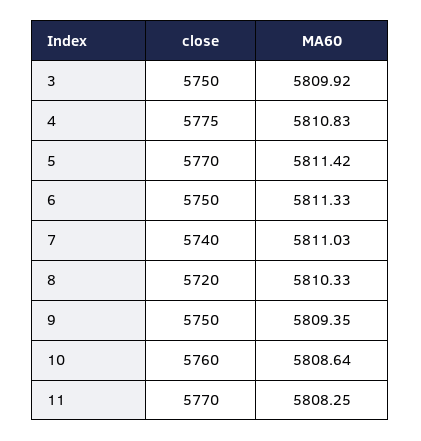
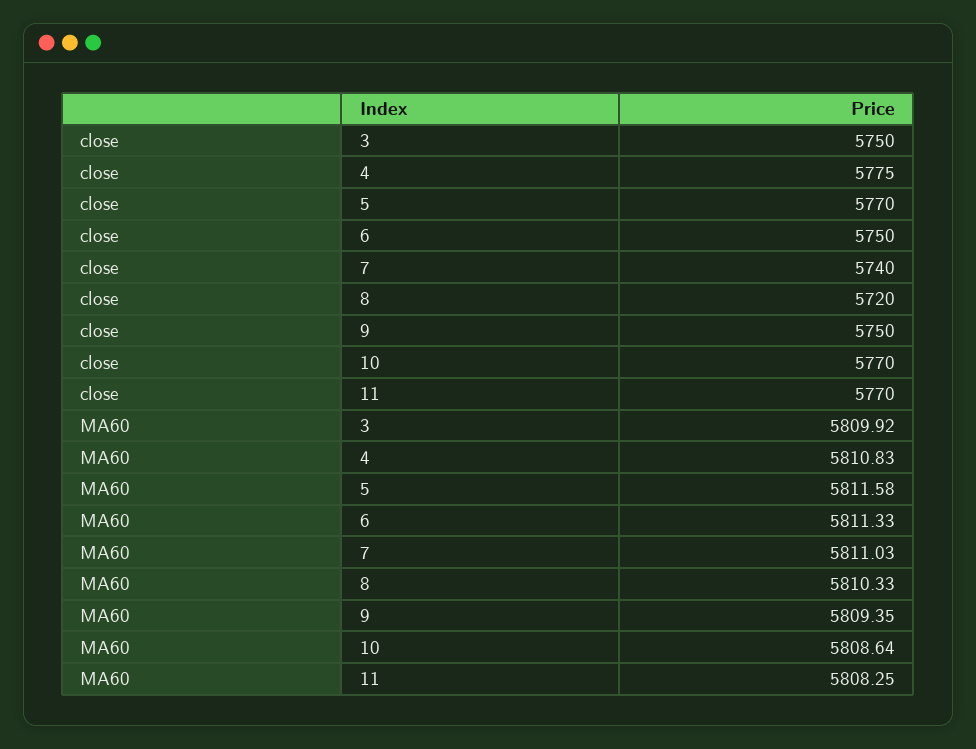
MA60, 5: 5811.42 -> 5811.58
close, 10: 5760 -> 5770

